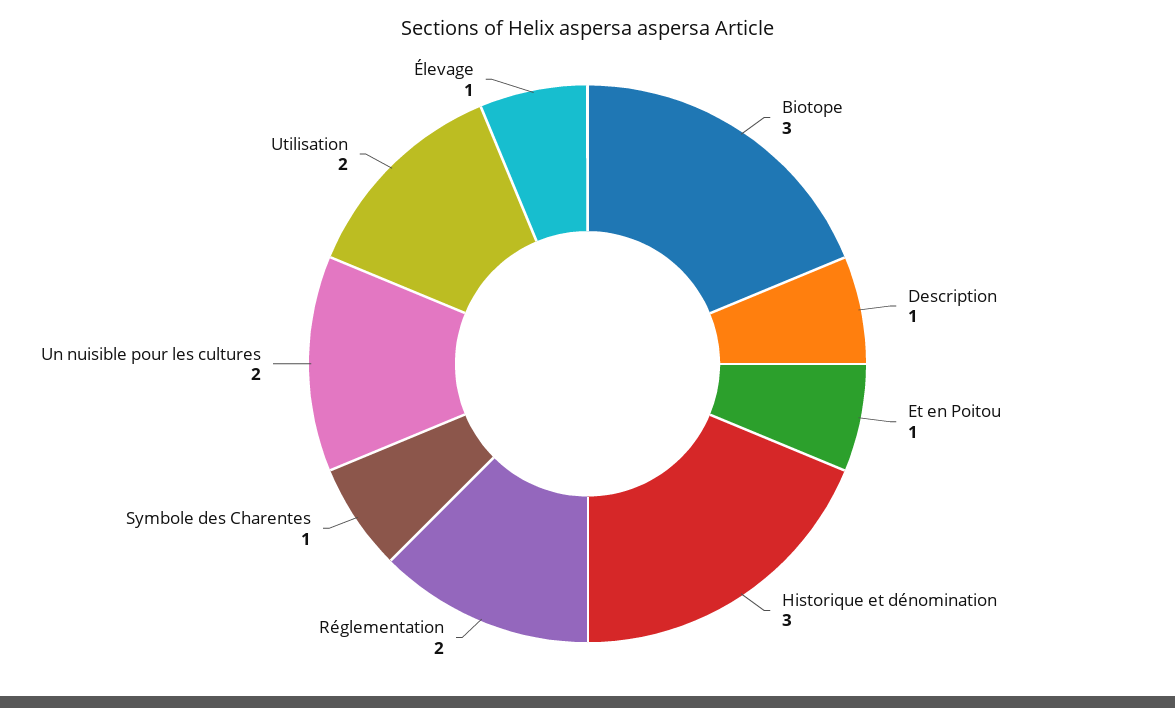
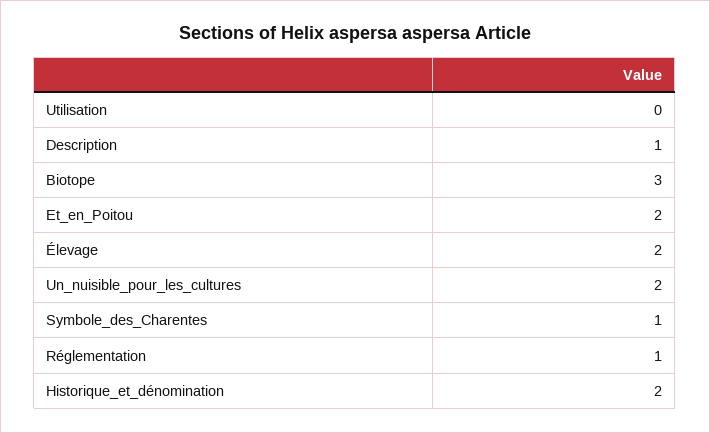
Et en Poitou: 1 -> 2
Historique et dénomination: 3 -> 2
Réglementation: 2 -> 1
Utilisation: 2 -> 0
Élevage: 1 -> 2

